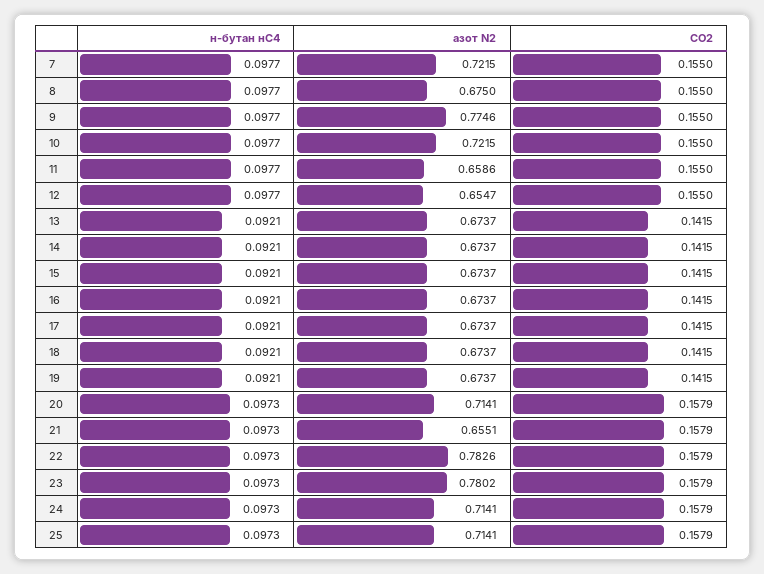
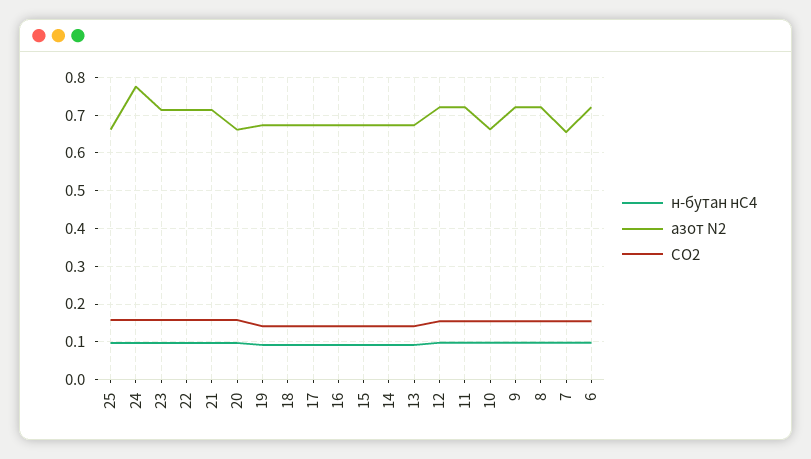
азот N2, 7: 0.7215 -> 0.66
азот N2, 8: 0.675 -> 0.72
азот N2, 9: 0.7746 -> 0.72
азот N2, 10: 0.7215 -> 0.66
азот N2, 11: 0.6586 -> 0.72
азот N2, 12: 0.6547 -> 0.72
азот N2, 20: 0.7141 -> 0.66
азот N2, 21: 0.6551 -> 0.72
азот N2, 22: 0.7826 -> 0.72
азот N2, 23: 0.7802 -> 0.72
азот N2, 24: 0.7141 -> 0.78
азот N2, 25: 0.7141 -> 0.66
н-бутан нС4, 6: none -> 0.1
азот N2, 6: none -> 0.72
СО2, 6: none -> 0.16

